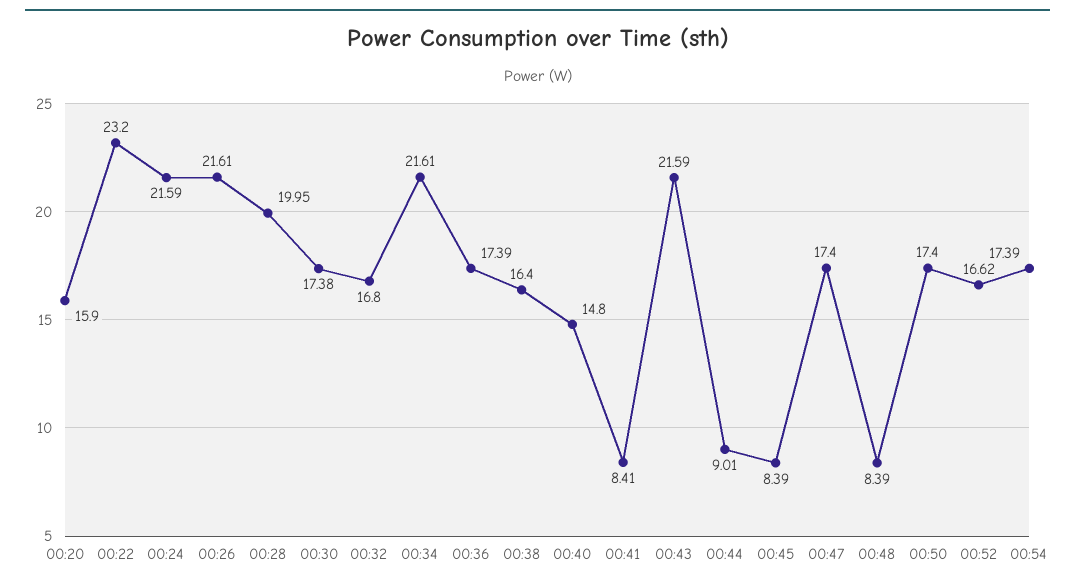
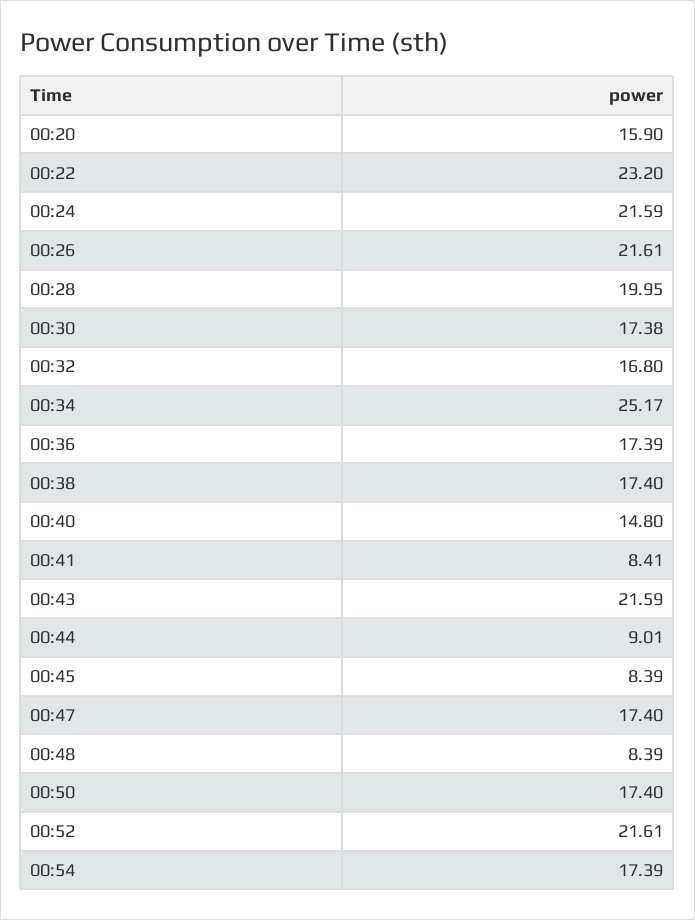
00:34: 21.61 -> 25.17
00:38: 16.4 -> 17.4
00:52: 16.62 -> 21.61

